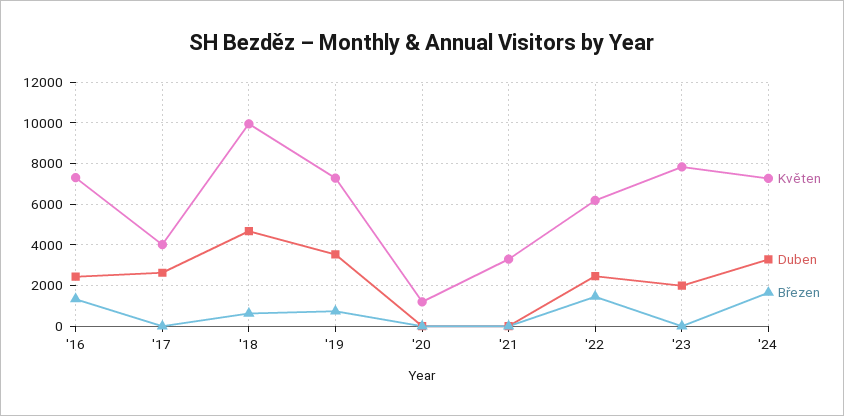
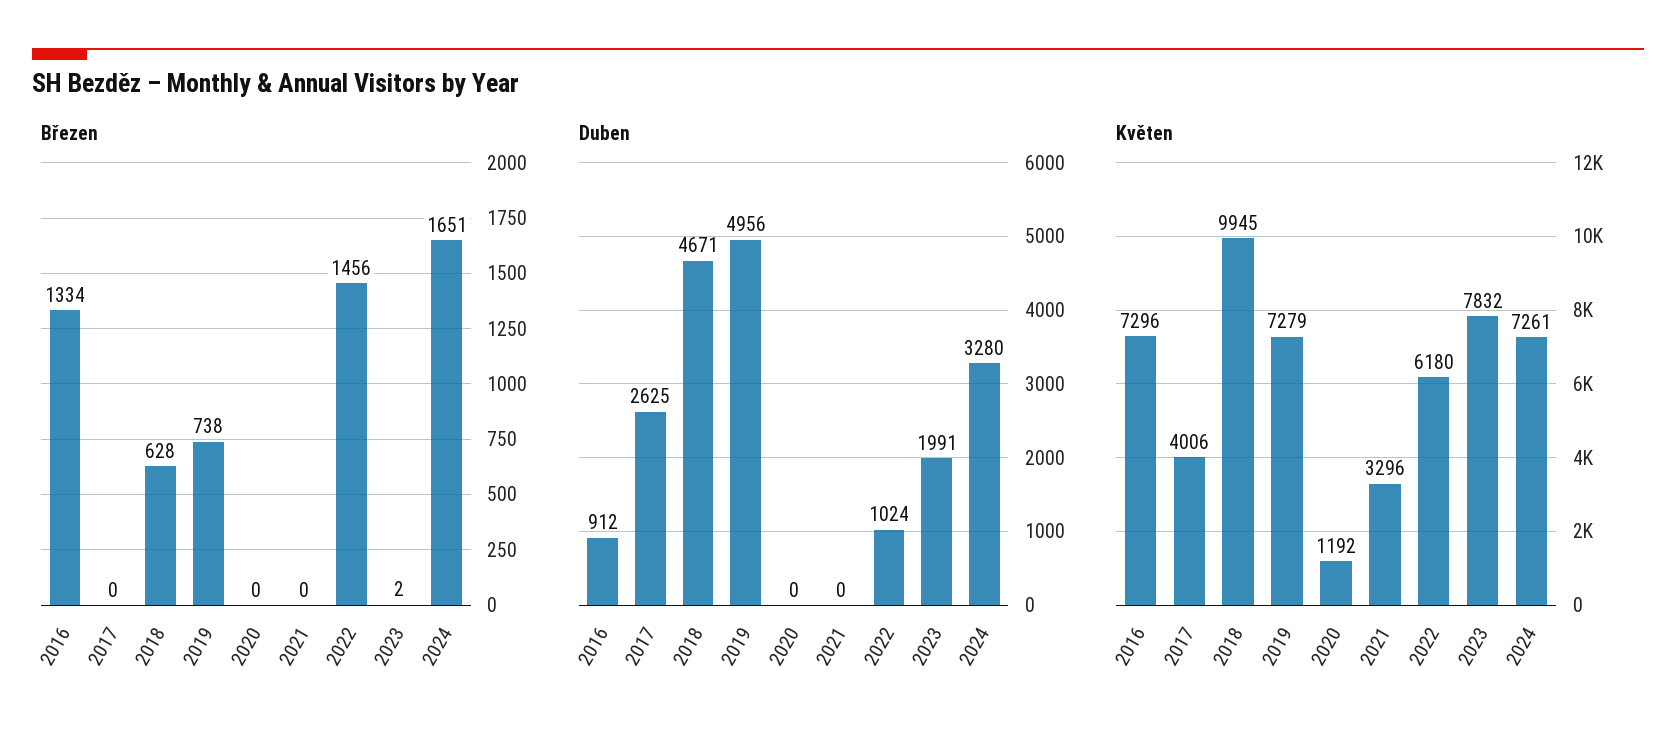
Duben, '16: 2500 -> 912
Duben, '19: 3500 -> 4956
Duben, '22: 2500 -> 1024

